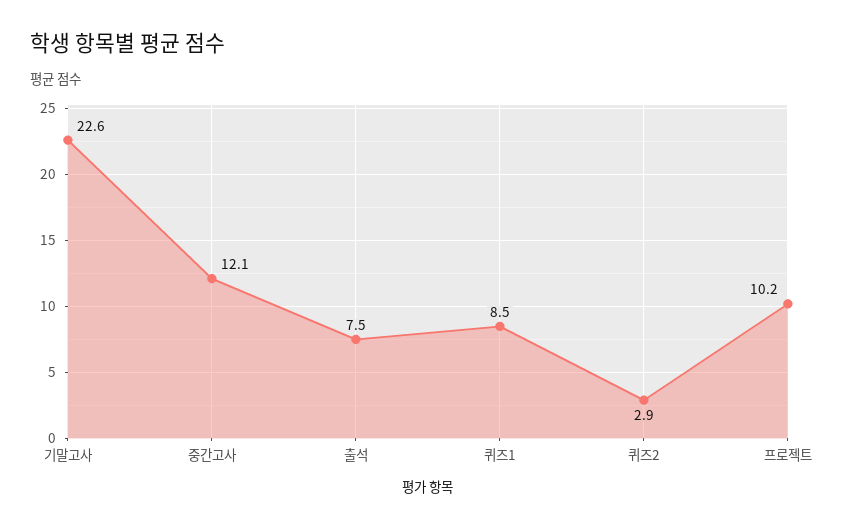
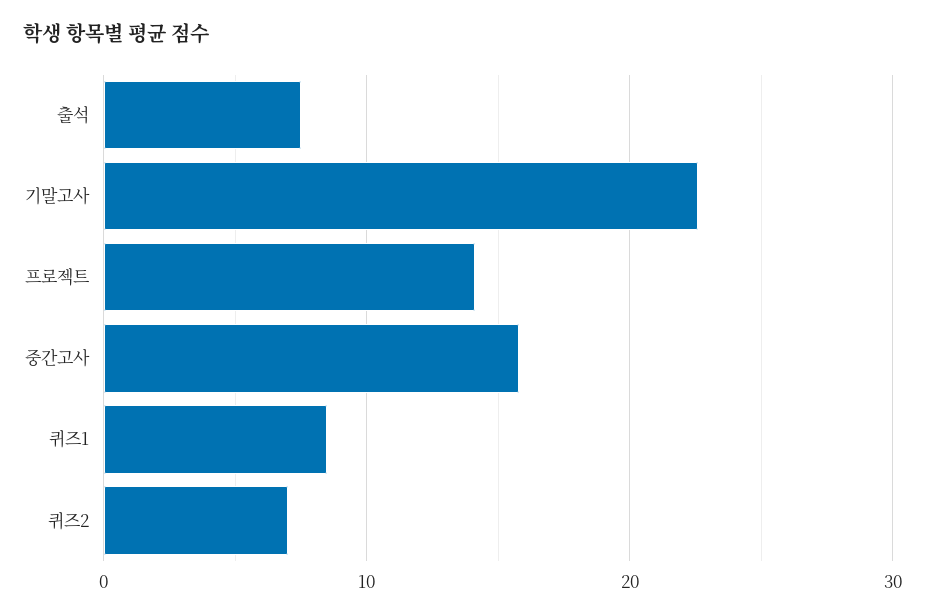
중간고사: 12.1 -> 16
퀴즈2: 2.9 -> 7
프로젝트: 10.2 -> 14

